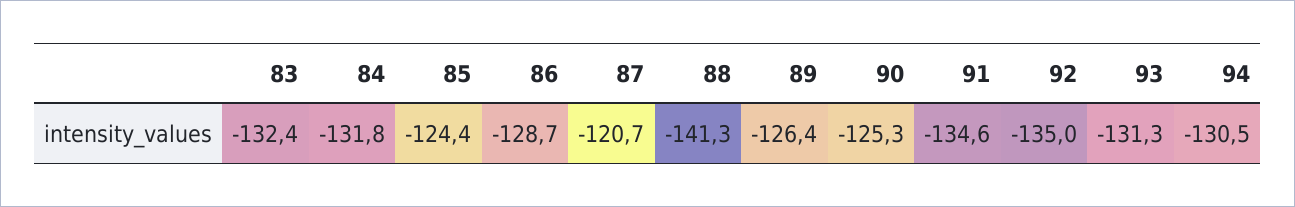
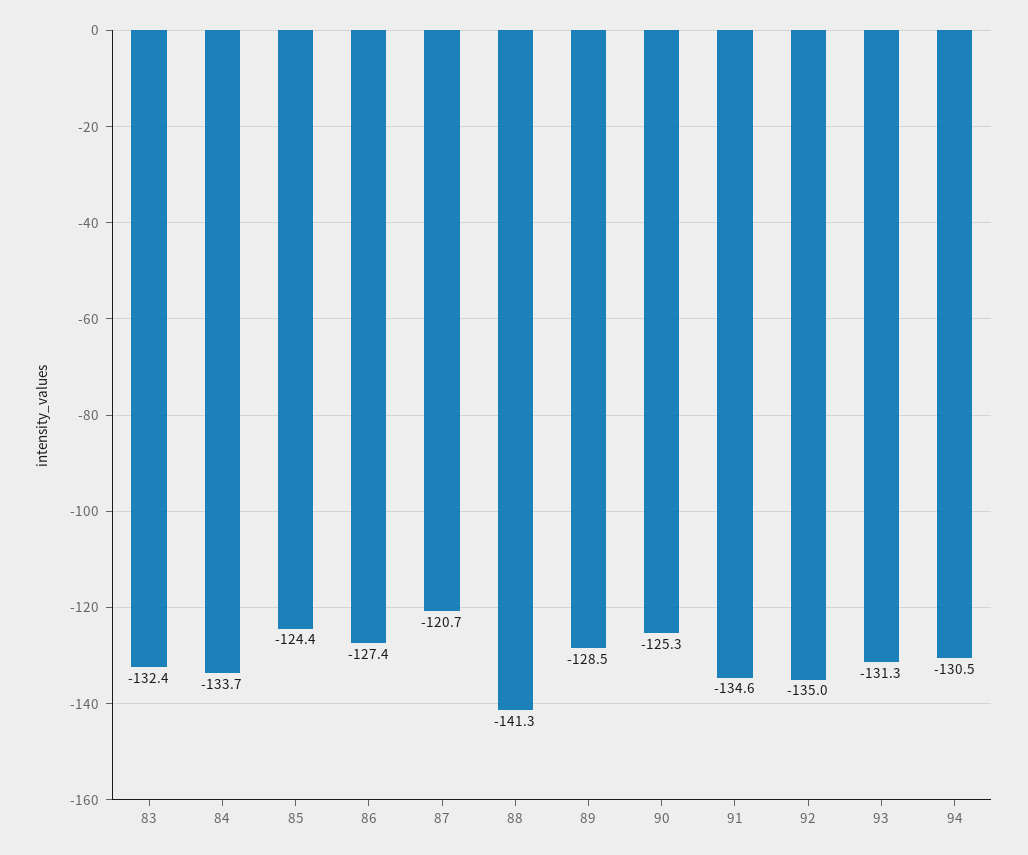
84: -131.8 -> -133.7
86: -128.7 -> -127.4
89: -126.4 -> -128.5

